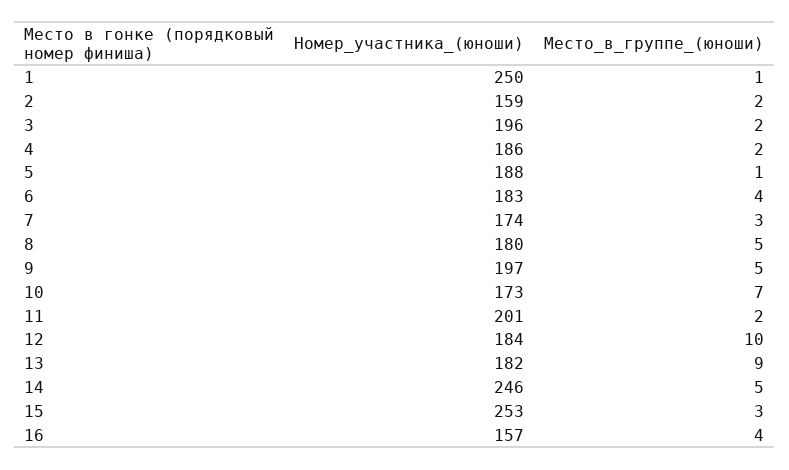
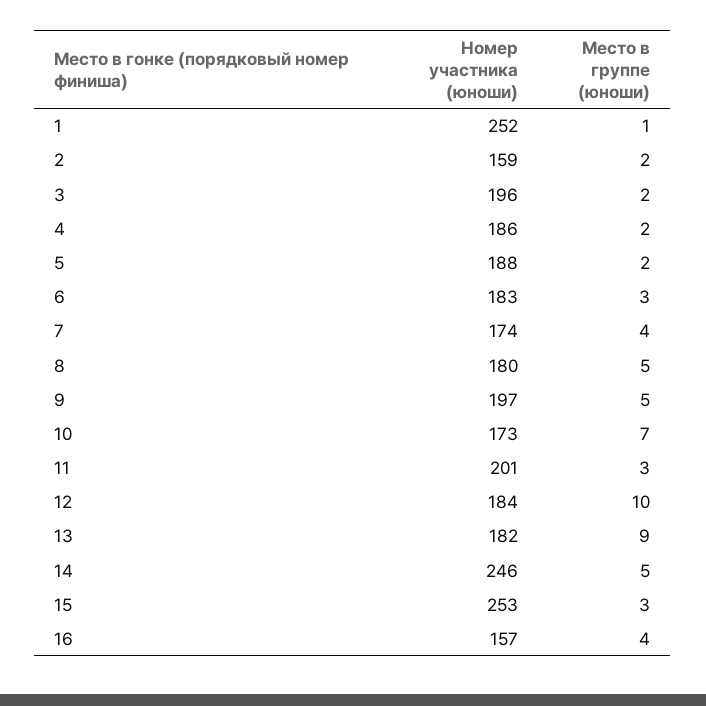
Номер_участника_(юноши), 1: 250 -> 252
Место_в_группе_(юноши), 5: 1 -> 2
Место_в_группе_(юноши), 6: 4 -> 3
Место_в_группе_(юноши), 7: 3 -> 4
Место_в_группе_(юноши), 11: 2 -> 3

